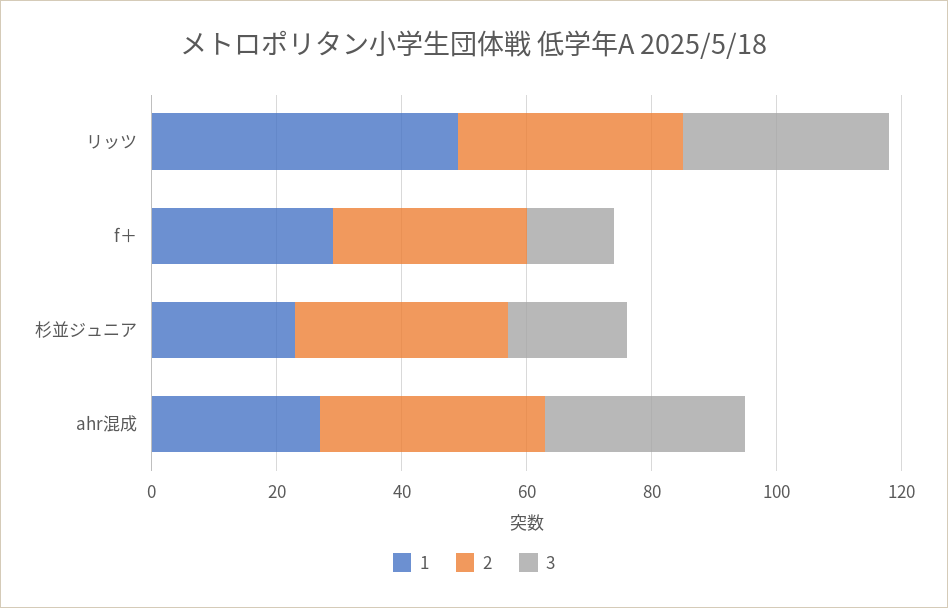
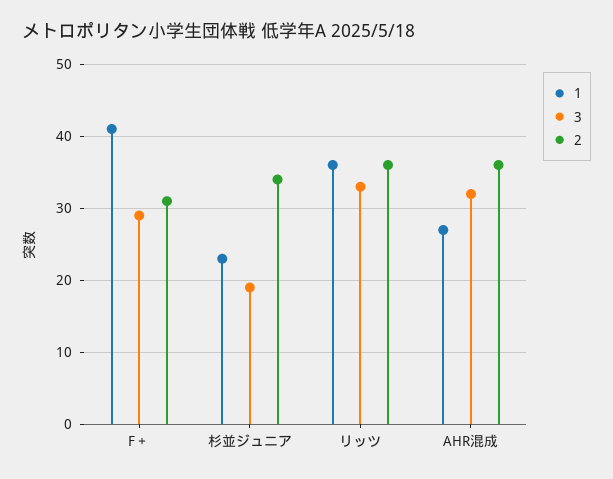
1, リッツ: 50 -> 36
1, f＋: 30 -> 41
3, f＋: 15 -> 29

